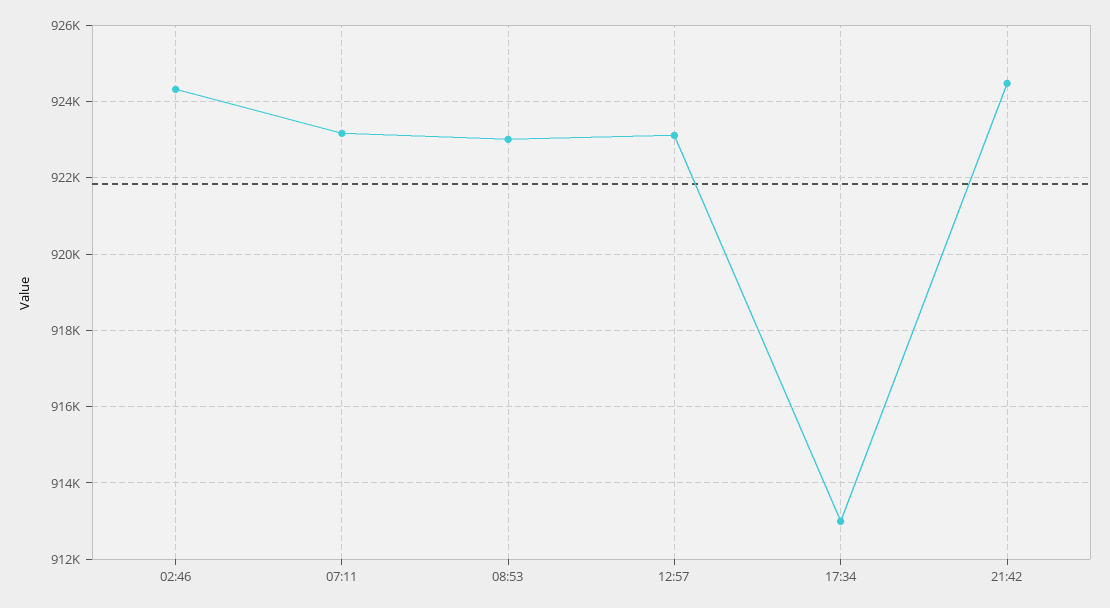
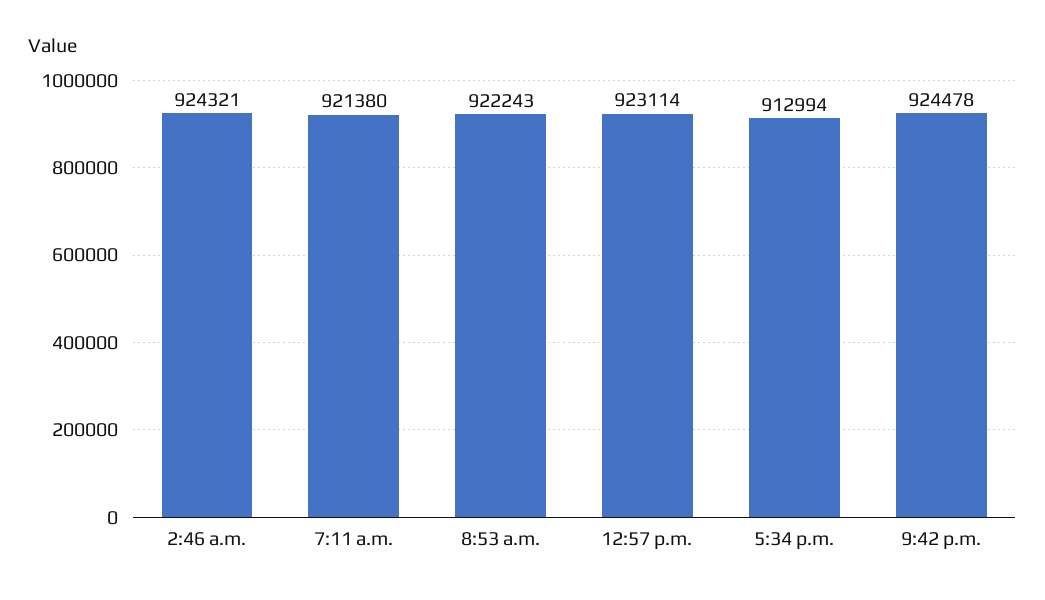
07:11: 923200 -> 921380
08:53: 923000 -> 922243

